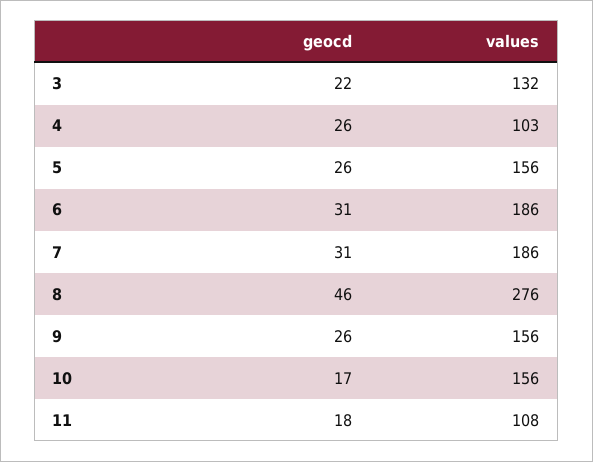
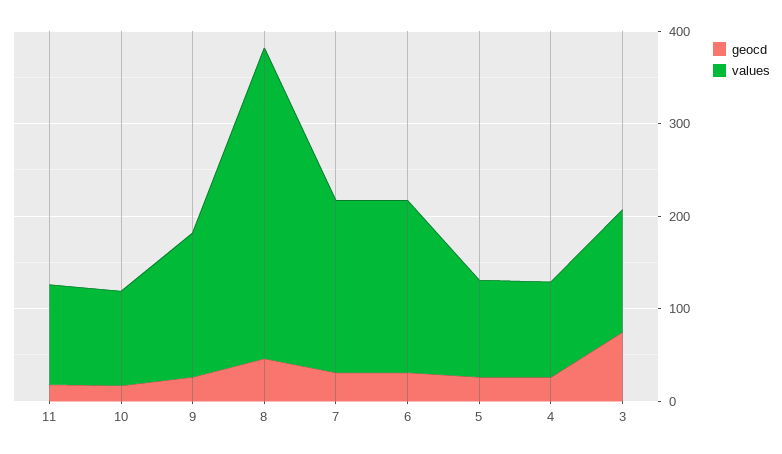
geocd, 3: 22 -> 80
values, 5: 156 -> 100
values, 8: 276 -> 340
values, 10: 156 -> 100

